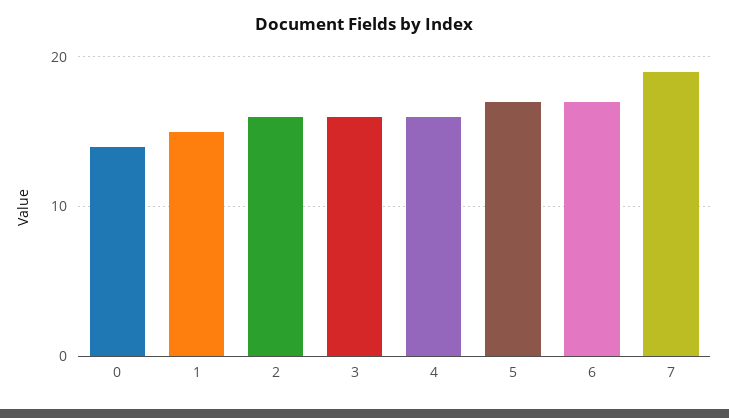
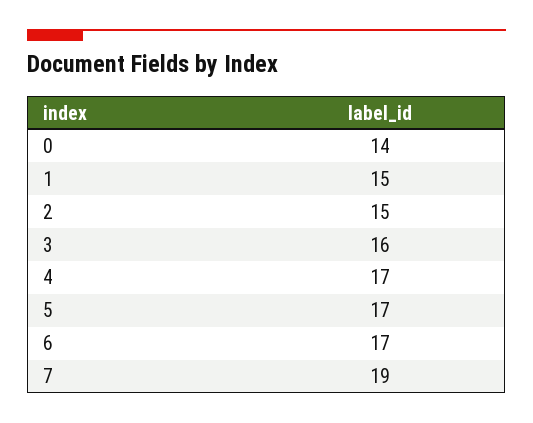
2: 16 -> 15
4: 16 -> 17

